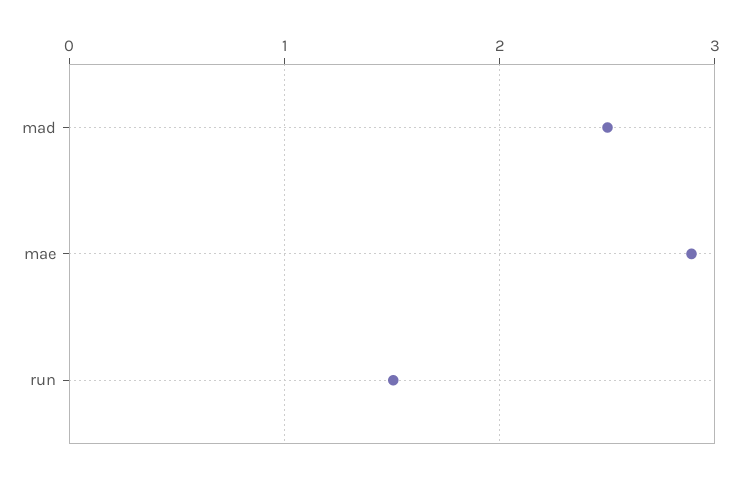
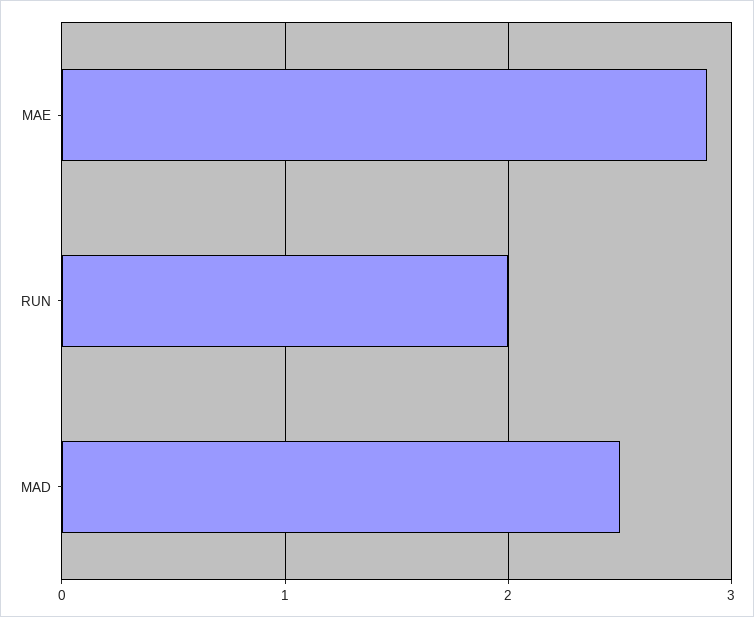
run: 1.5 -> 2

